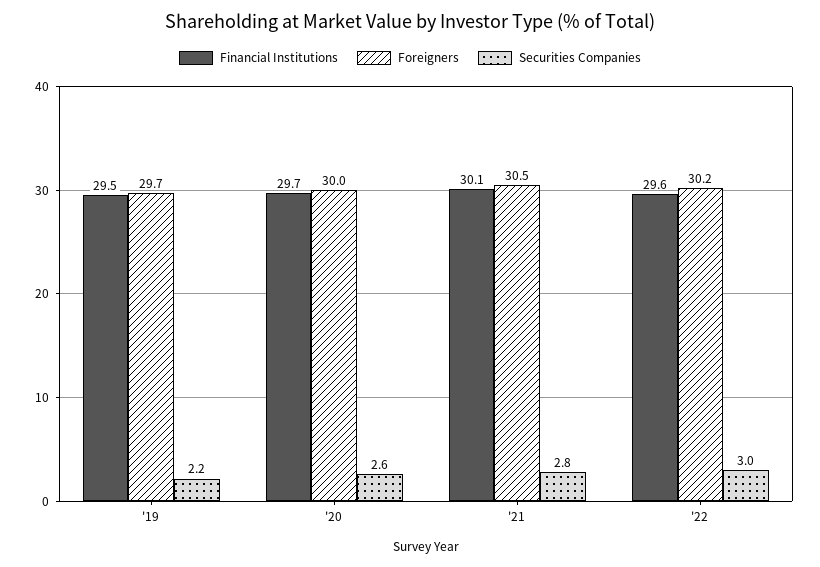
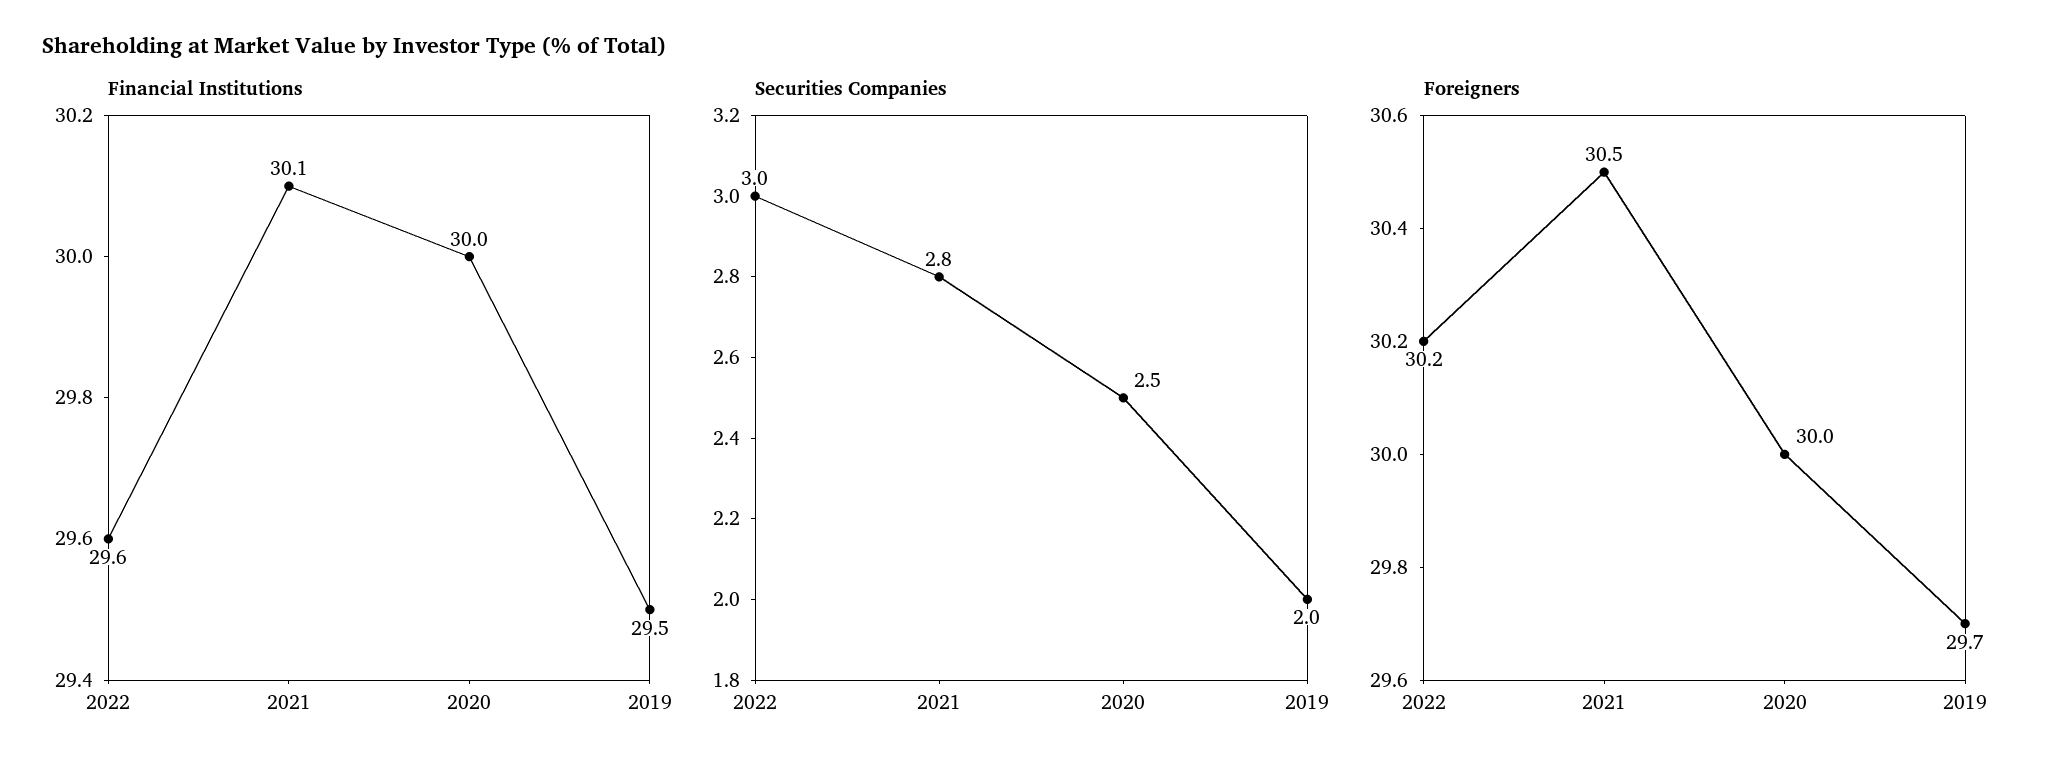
Securities Companies, '19: 2.2 -> 2
Financial Institutions, '20: 29.7 -> 30
Securities Companies, '20: 2.6 -> 2.5

